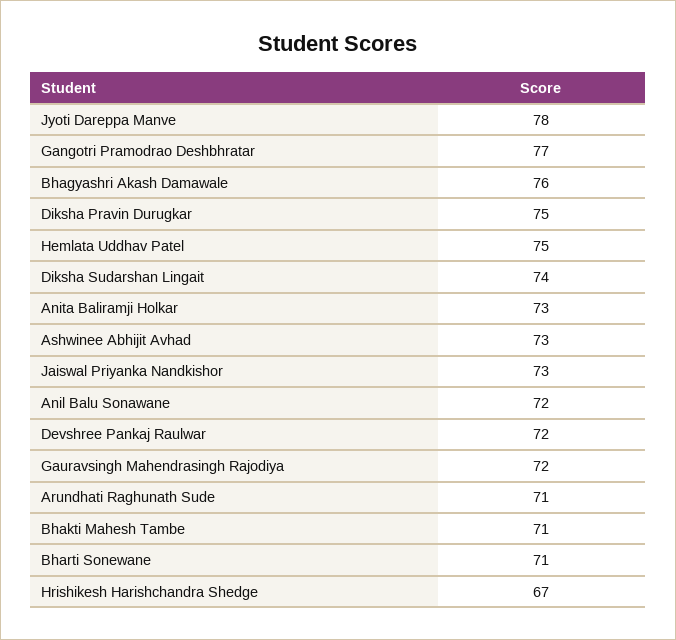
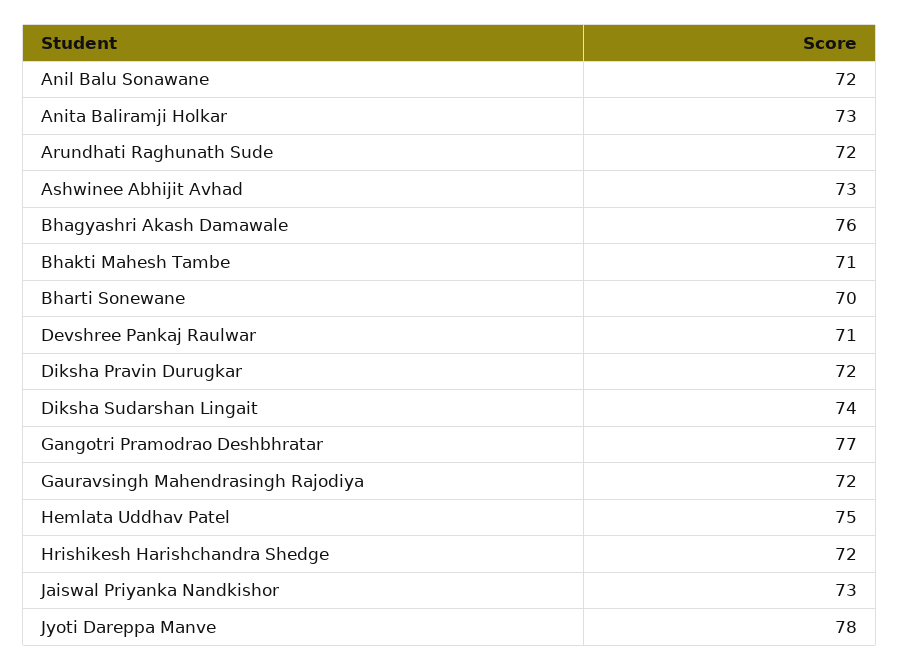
Diksha Pravin Durugkar: 75 -> 72
Devshree Pankaj Raulwar: 72 -> 71
Arundhati Raghunath Sude: 71 -> 72
Bharti Sonewane: 71 -> 70
Hrishikesh Harishchandra Shedge: 67 -> 72

